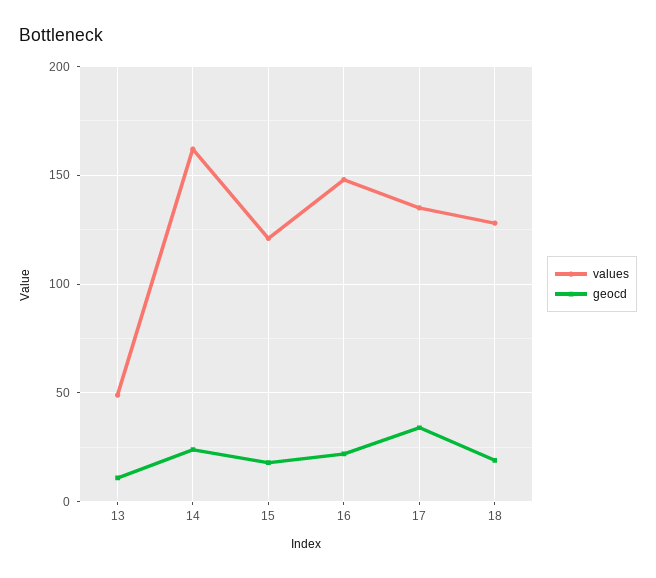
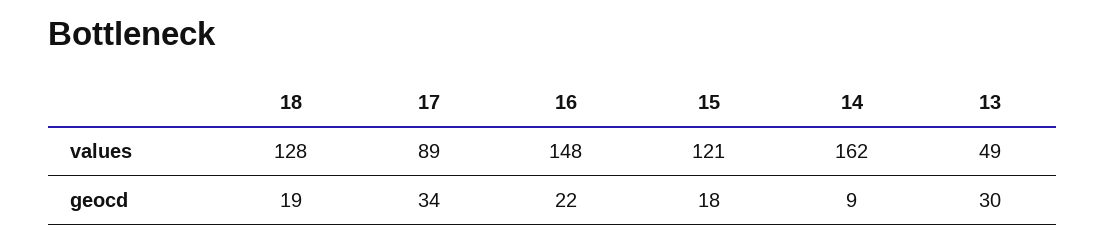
geocd, 13: 10 -> 30
geocd, 14: 25 -> 9
values, 17: 135 -> 89

